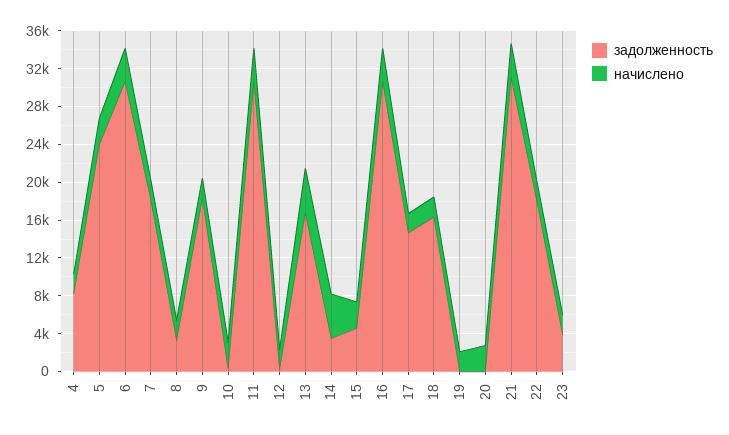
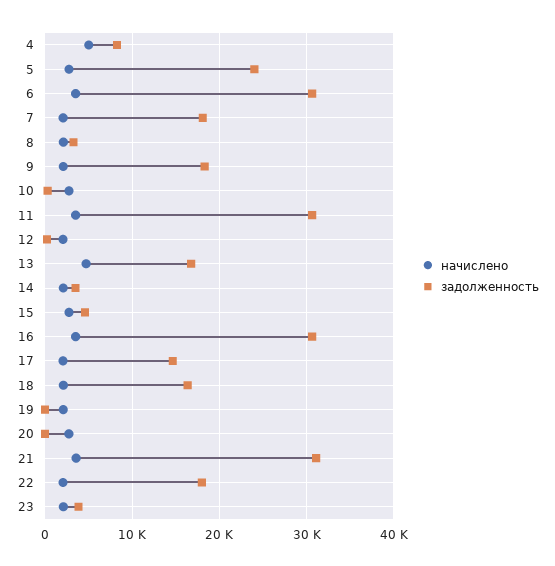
начислено, 4: 2000 -> 5000
начислено, 14: 5000 -> 2000

